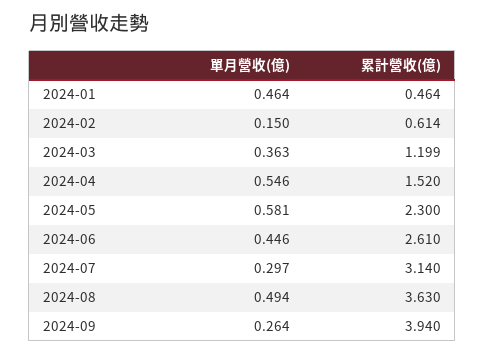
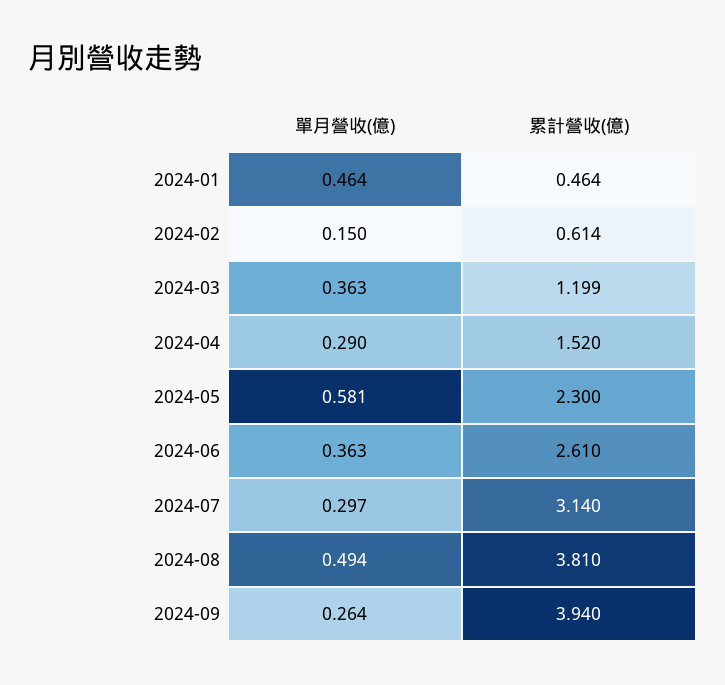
單月營收(億), 2024-04: 0.546 -> 0.29
單月營收(億), 2024-06: 0.446 -> 0.363
累計營收(億), 2024-08: 3.63 -> 3.81

